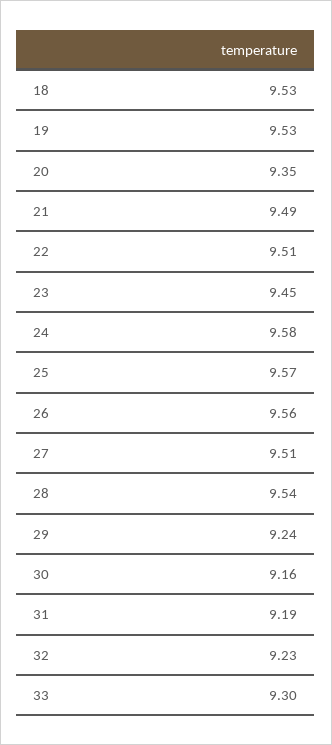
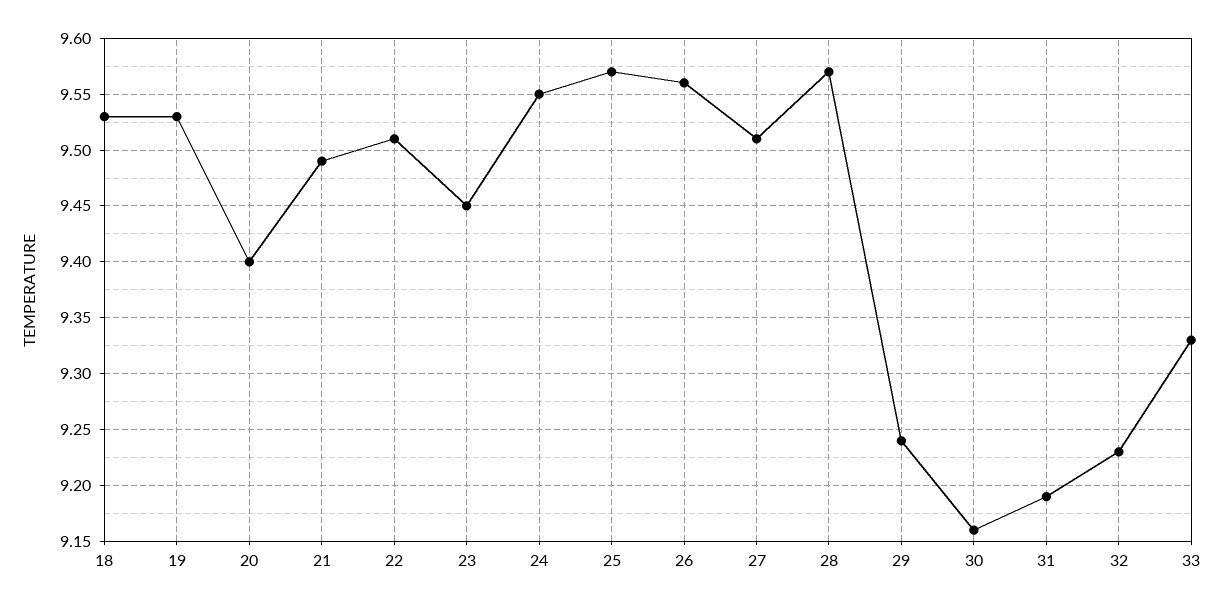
20: 9.35 -> 9.4
24: 9.58 -> 9.55
28: 9.54 -> 9.57
33: 9.3 -> 9.33

